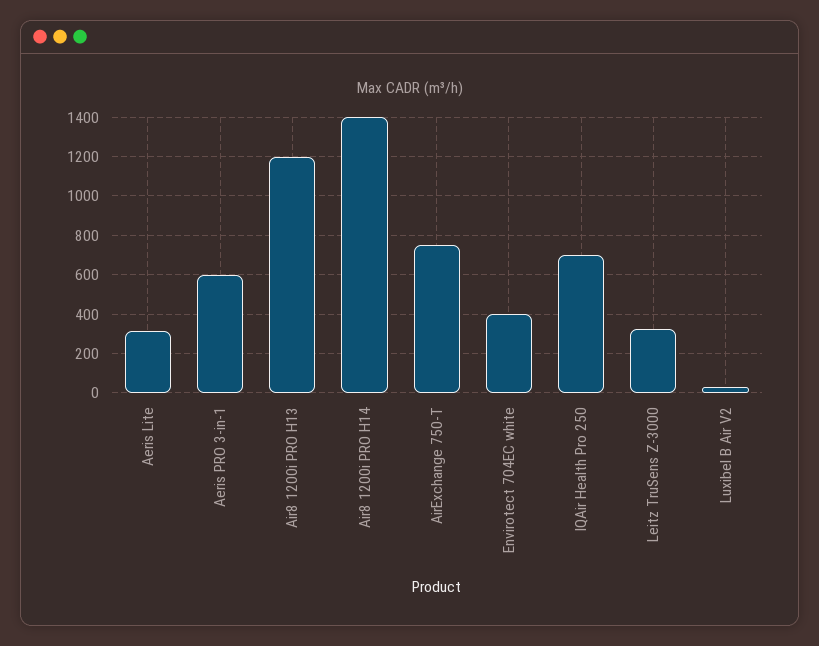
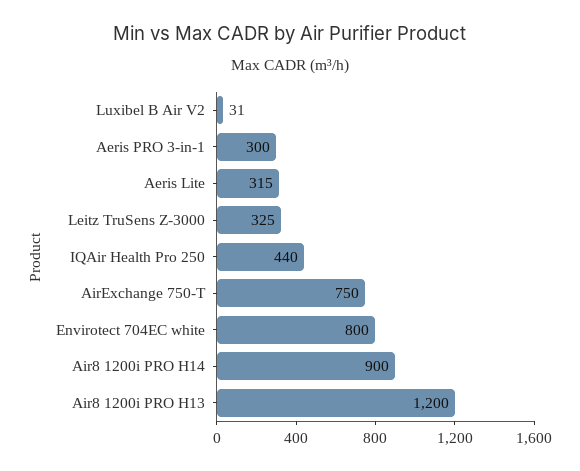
Aeris PRO 3-in-1: 600 -> 300
Air8 1200i PRO H14: 1400 -> 900
Envirotect 704EC white: 400 -> 800
IQAir Health Pro 250: 700 -> 440

